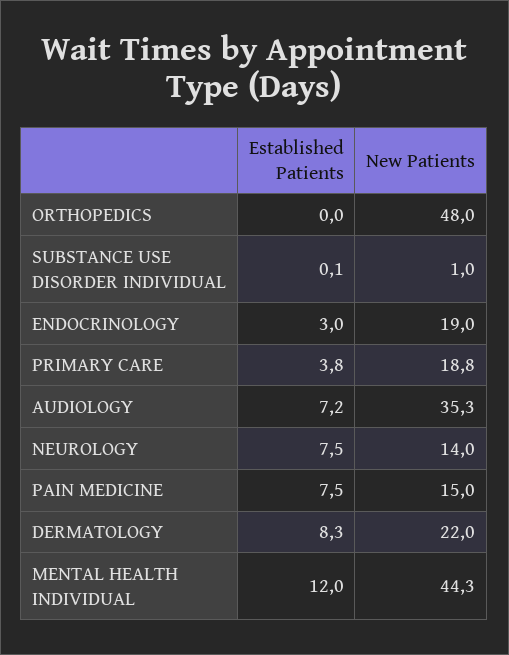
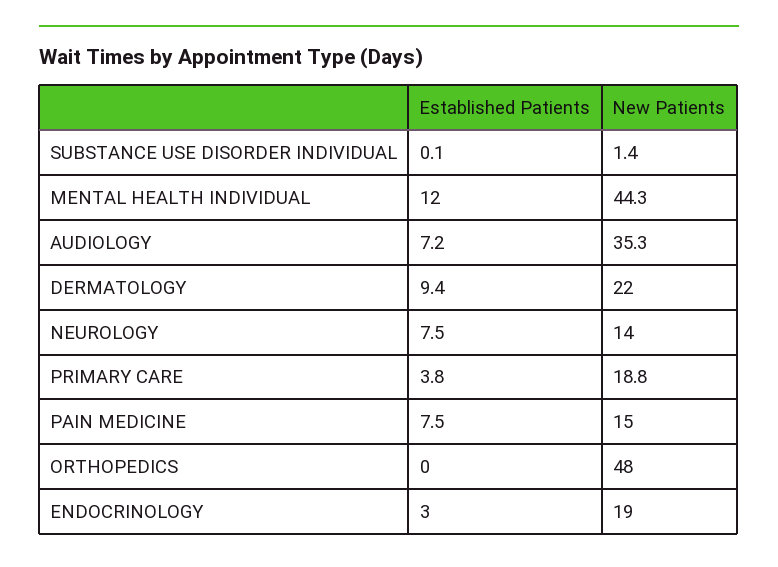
New Patients, SUBSTANCE USE DISORDER INDIVIDUAL: 1 -> 1.4
Established Patients, DERMATOLOGY: 8.3 -> 9.4

